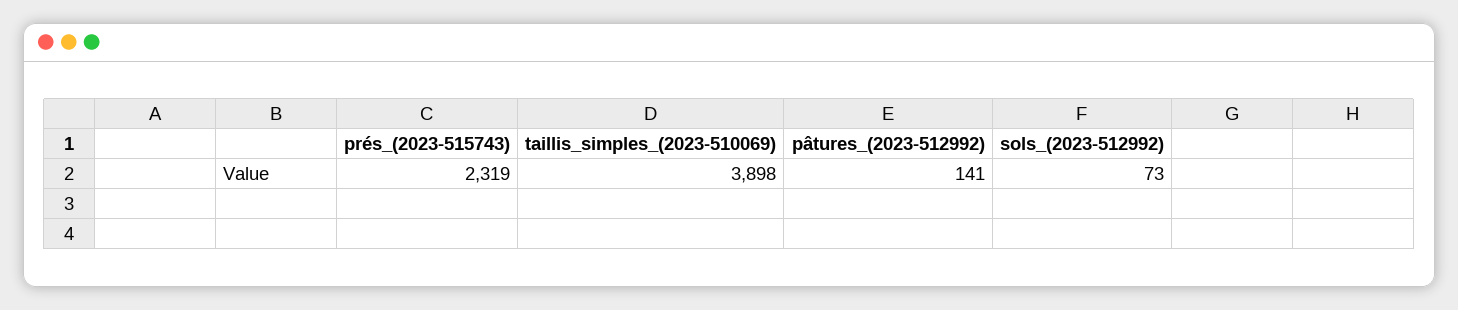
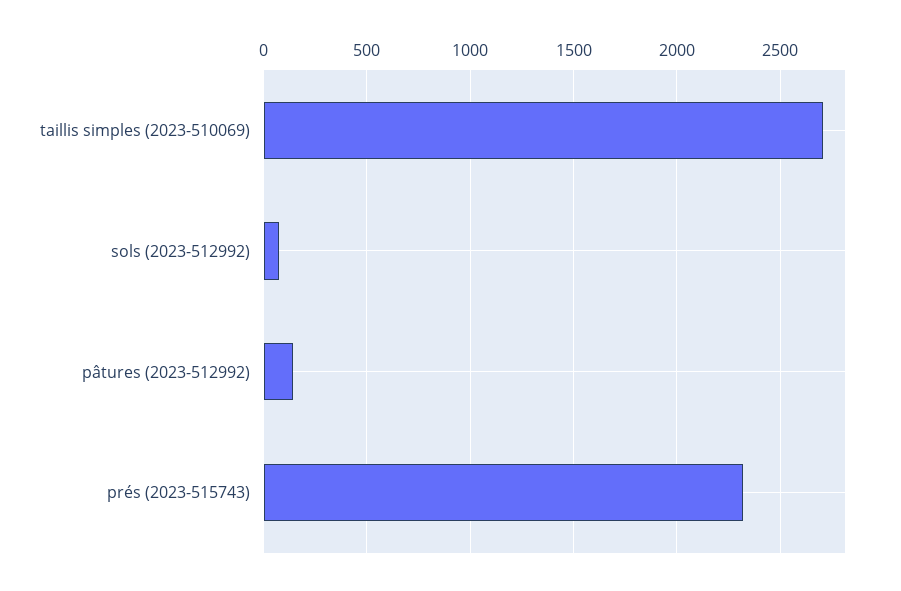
taillis_simples_(2023-510069): 3898 -> 2700

